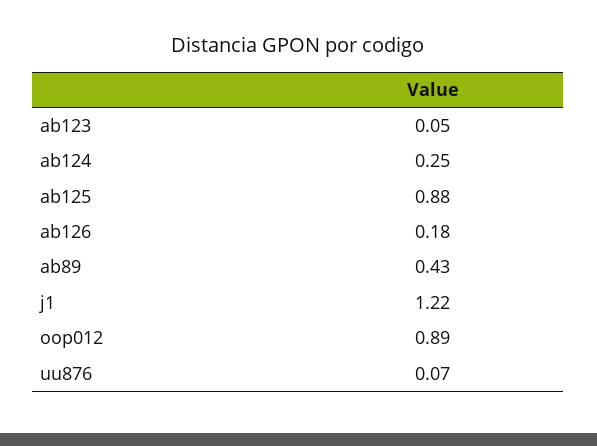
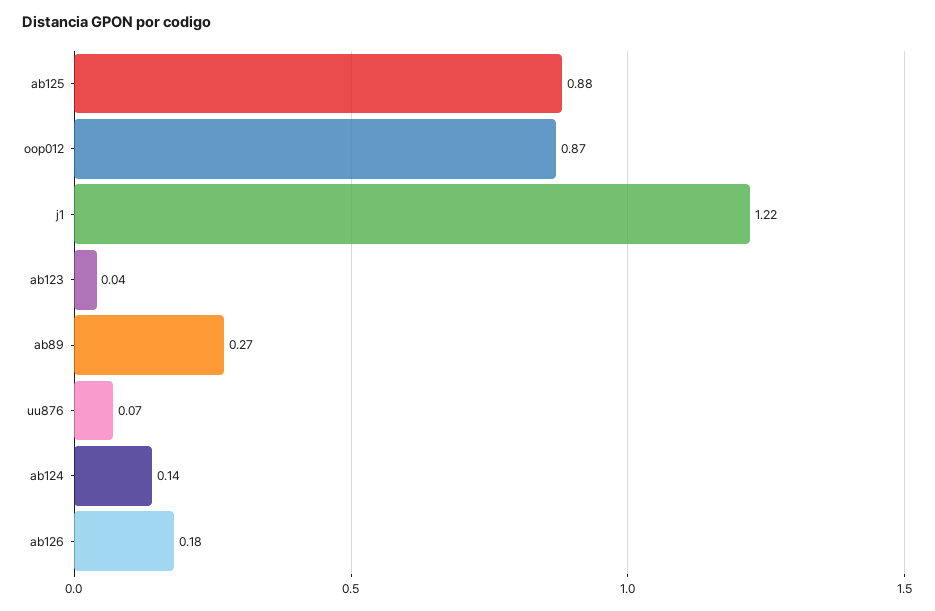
ab123: 0.05 -> 0.04
ab124: 0.25 -> 0.14
ab89: 0.43 -> 0.27
oop012: 0.89 -> 0.87

